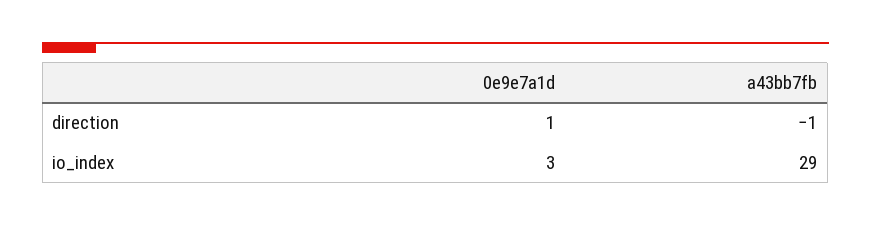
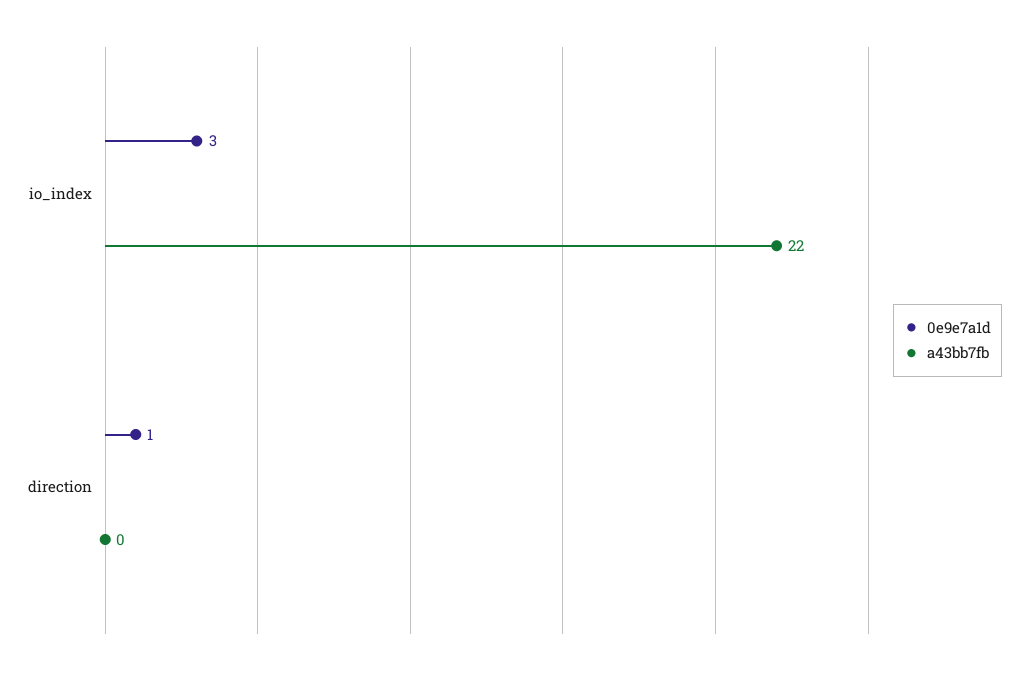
a43bb7fb, direction: -1 -> 0
a43bb7fb, io_index: 29 -> 22

